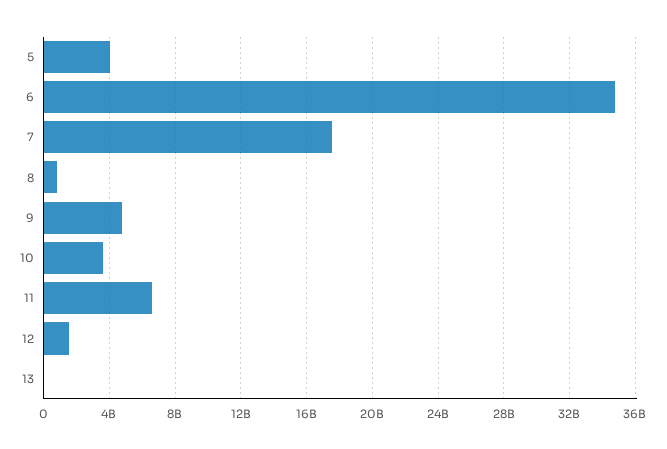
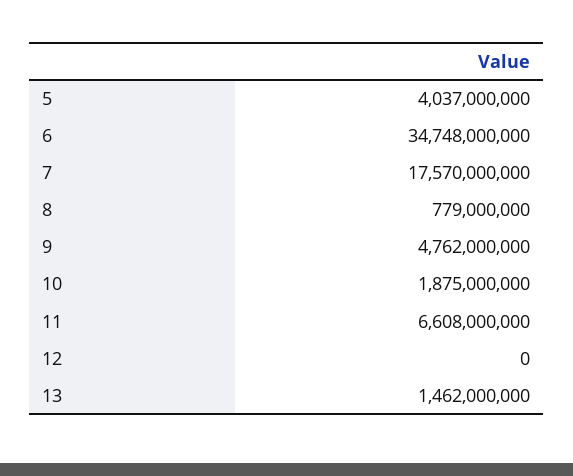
10: 3500000000 -> 1875000000
12: 1500000000 -> 0
13: 0 -> 1462000000

